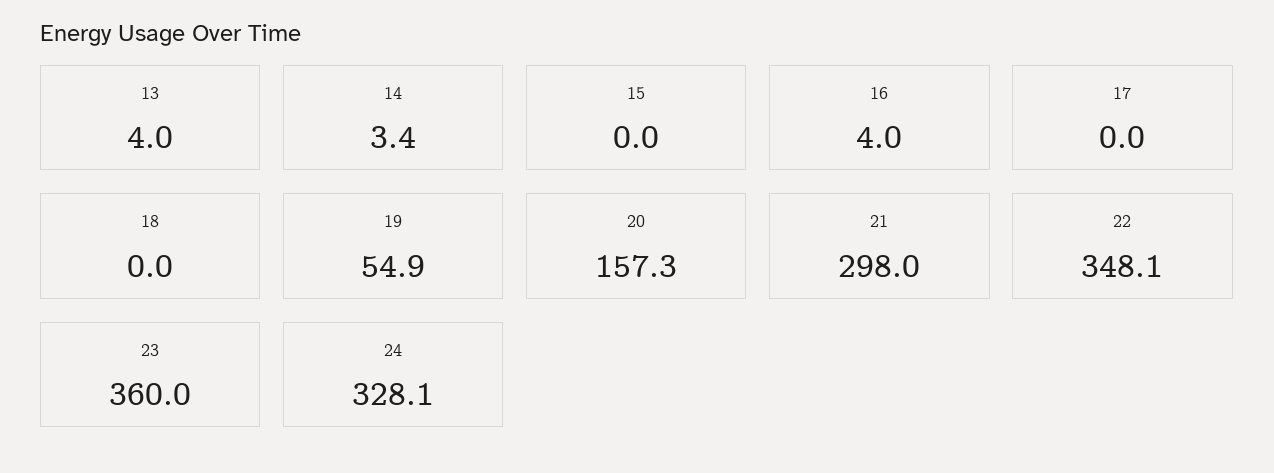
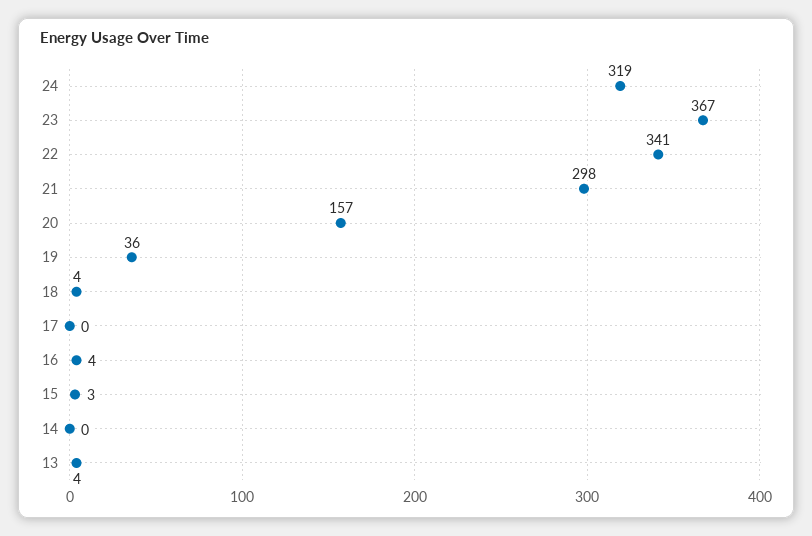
14: 3.4 -> 0
15: 0 -> 3
18: 0 -> 4
19: 54.9 -> 36
22: 348.1 -> 341
23: 360 -> 367
24: 328.1 -> 319

